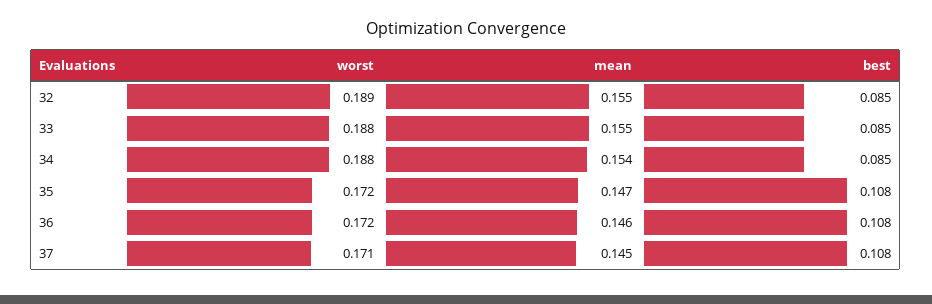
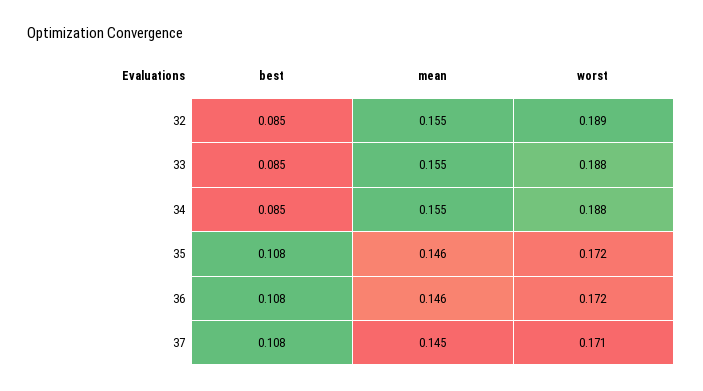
mean, 34: 0.154 -> 0.155
mean, 35: 0.147 -> 0.146

